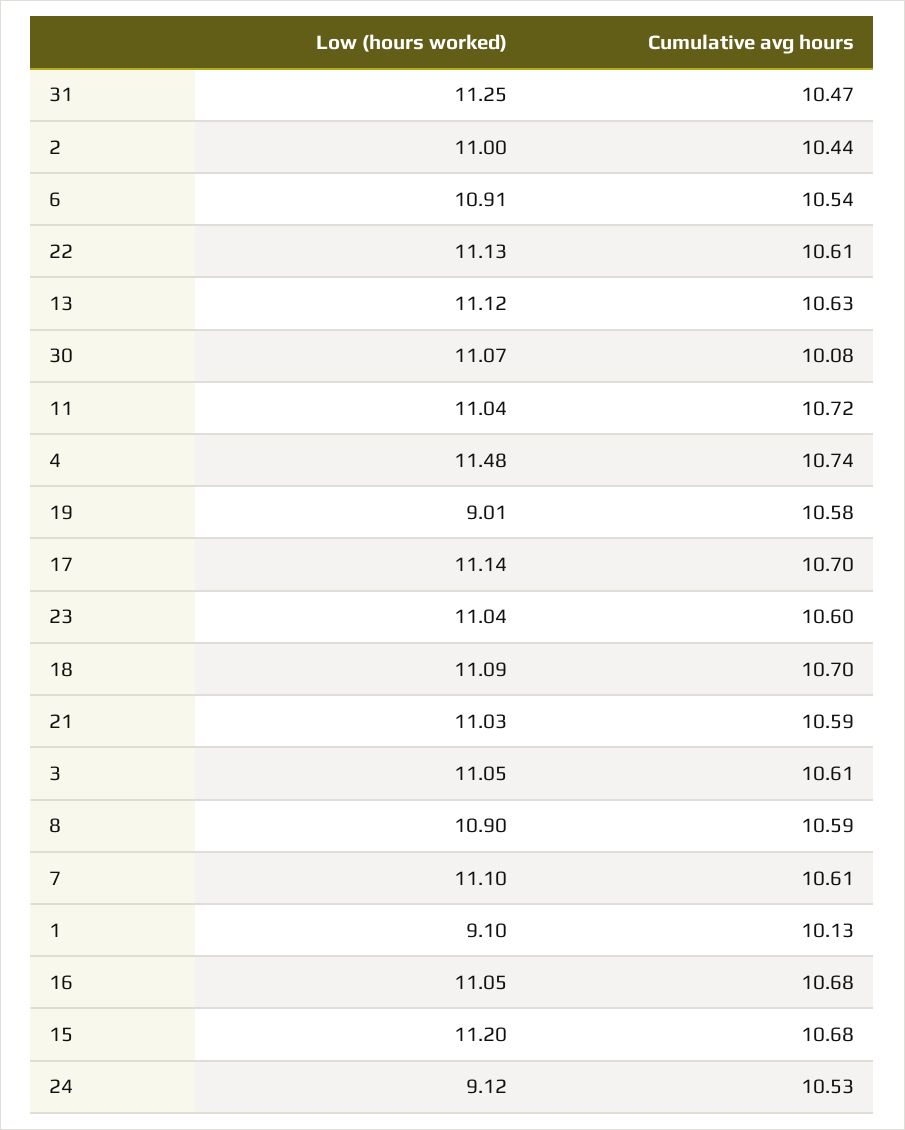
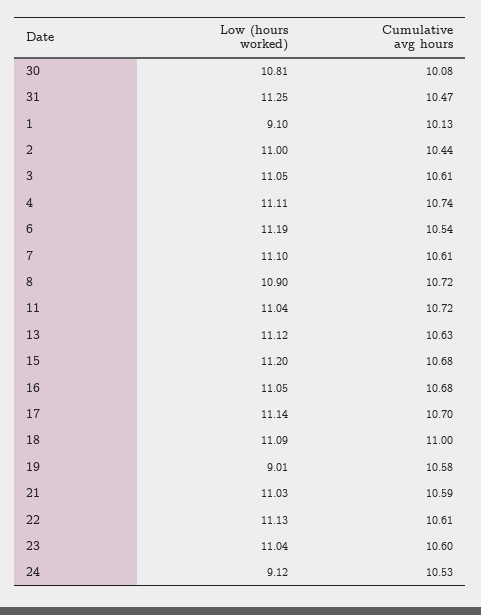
Low (hours worked), 6: 10.91 -> 11.19
Low (hours worked), 30: 11.07 -> 10.81
Low (hours worked), 4: 11.48 -> 11.11
Cumulative avg hours, 18: 10.7 -> 11
Cumulative avg hours, 8: 10.59 -> 10.72

